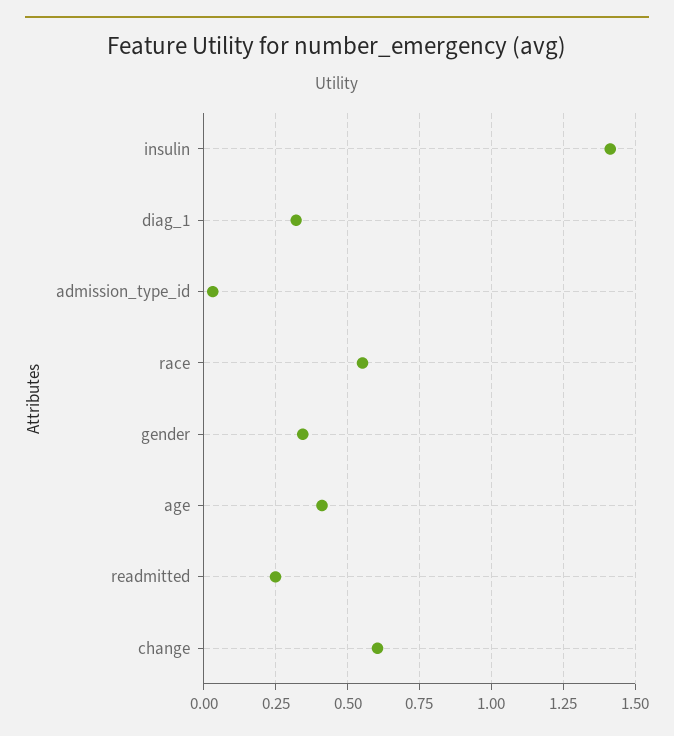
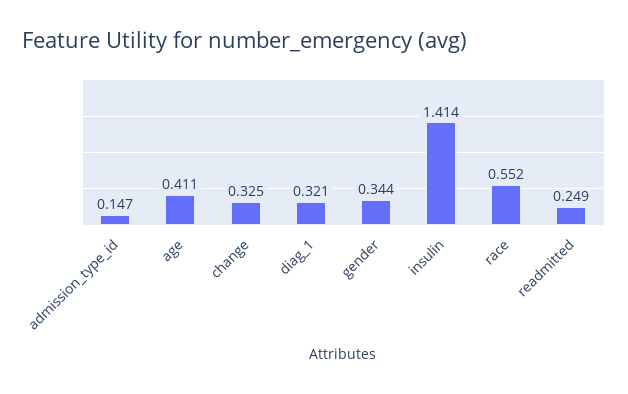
admission_type_id: 0.025 -> 0.147
change: 0.6 -> 0.325

